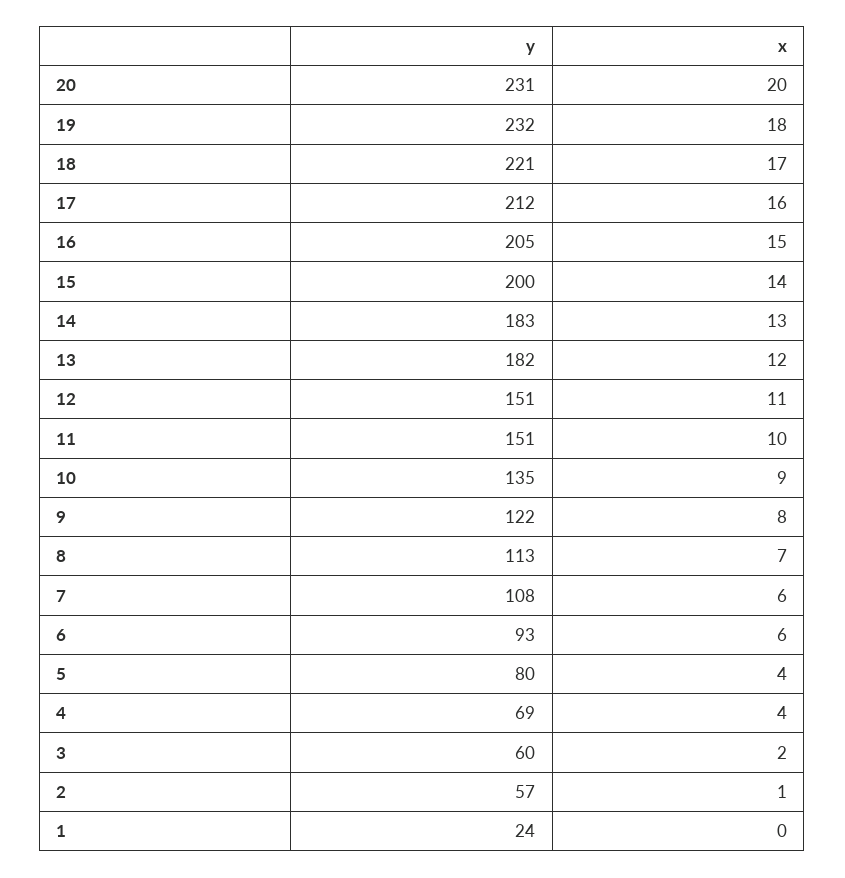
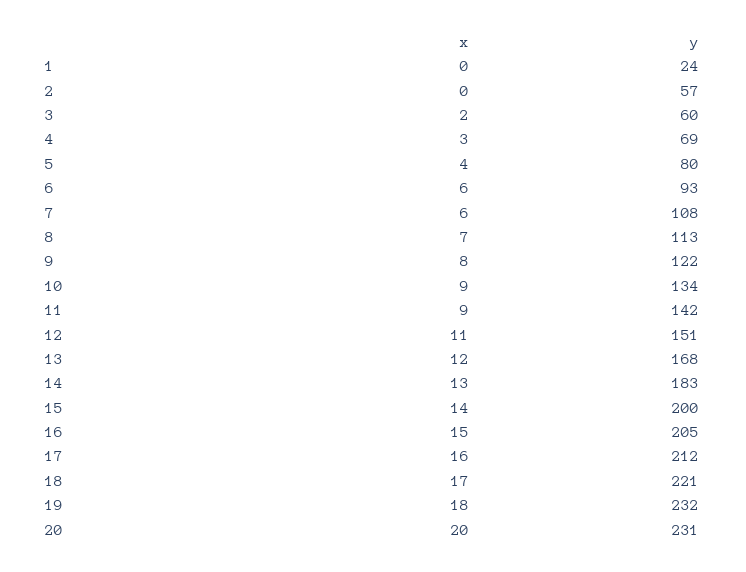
y, 13: 182 -> 168
y, 11: 151 -> 142
x, 11: 10 -> 9
y, 10: 135 -> 134
x, 4: 4 -> 3
x, 2: 1 -> 0

